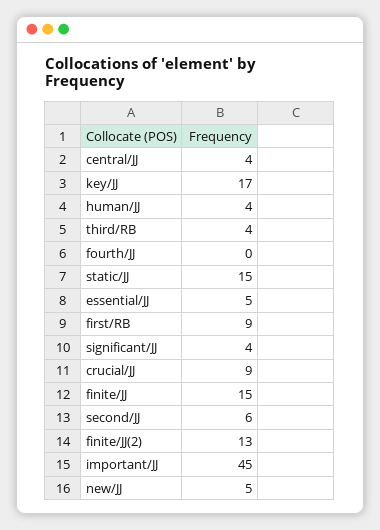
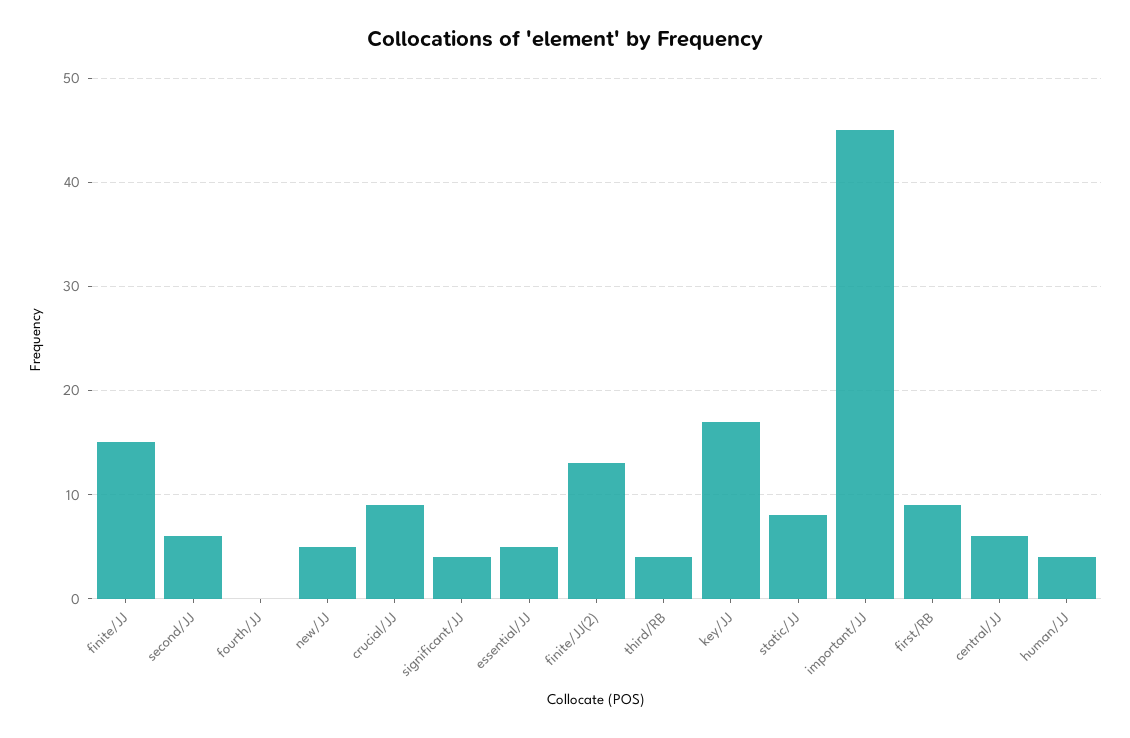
central/JJ: 4 -> 6
static/JJ: 15 -> 8

